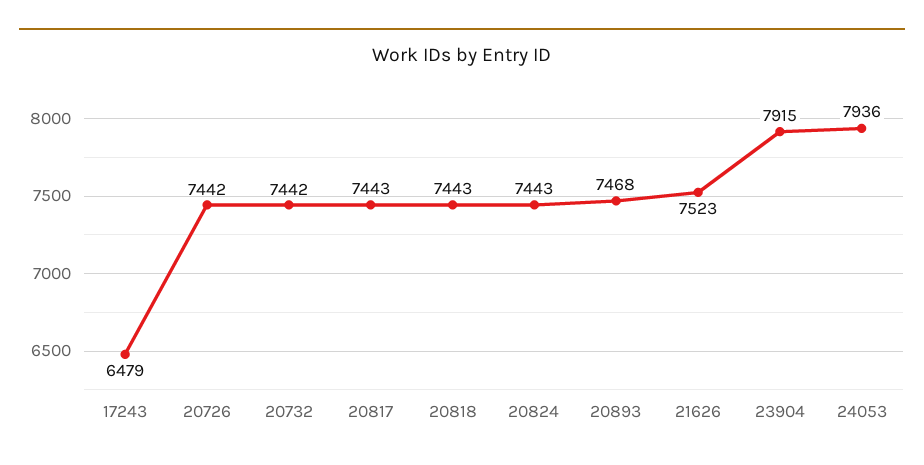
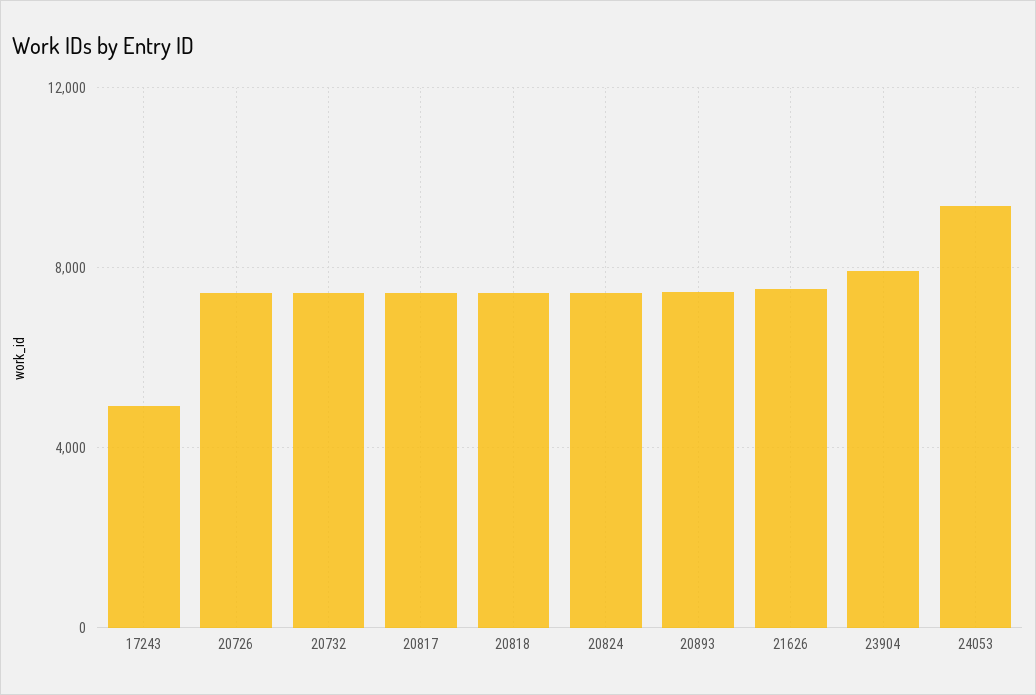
17243: 6479 -> 5000
24053: 7936 -> 9500

